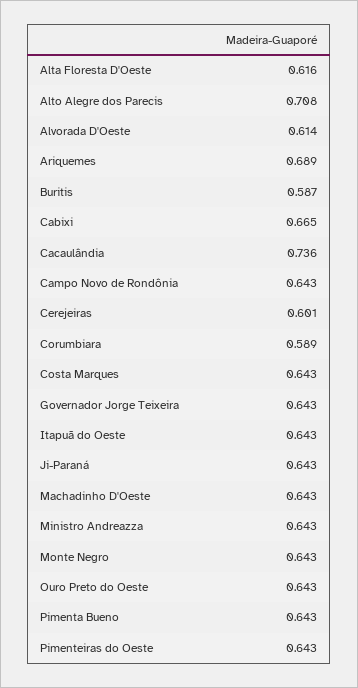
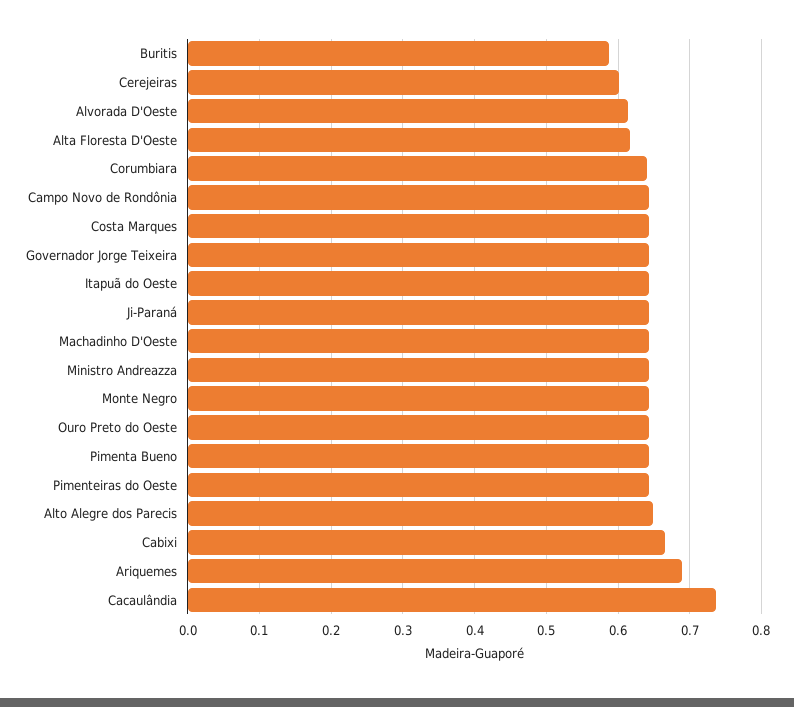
Alto Alegre dos Parecis: 0.708 -> 0.65
Corumbiara: 0.589 -> 0.64

